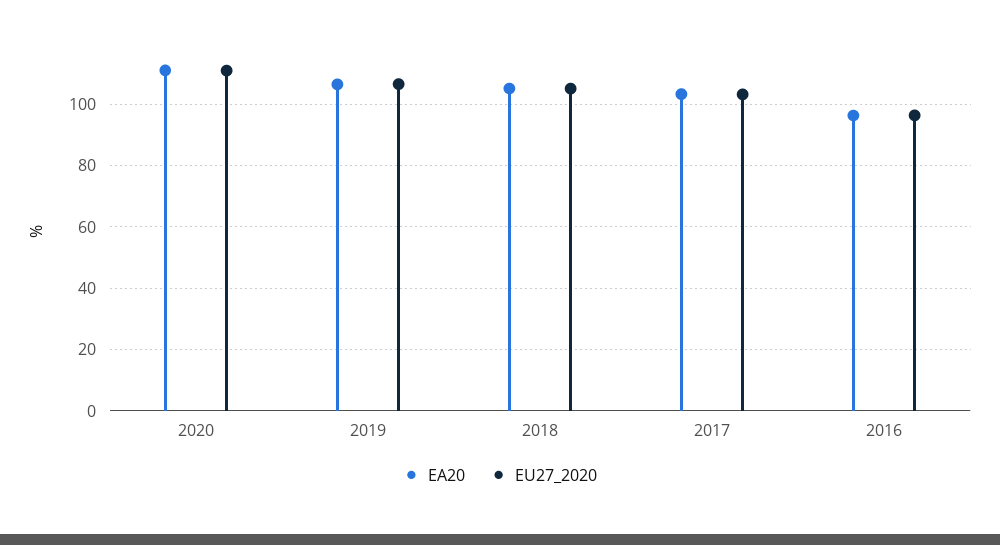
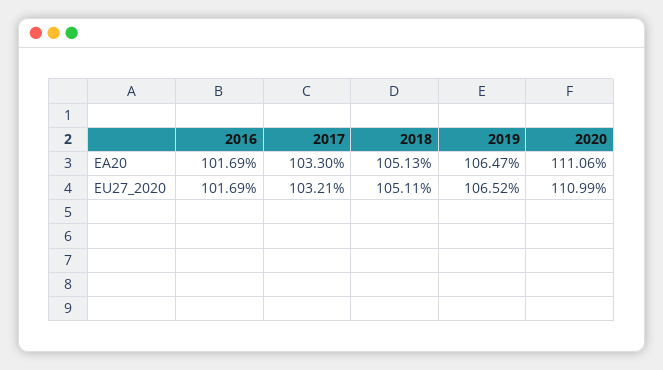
EA20, 2016: 96 -> 101.69
EU27_2020, 2016: 96 -> 101.69

